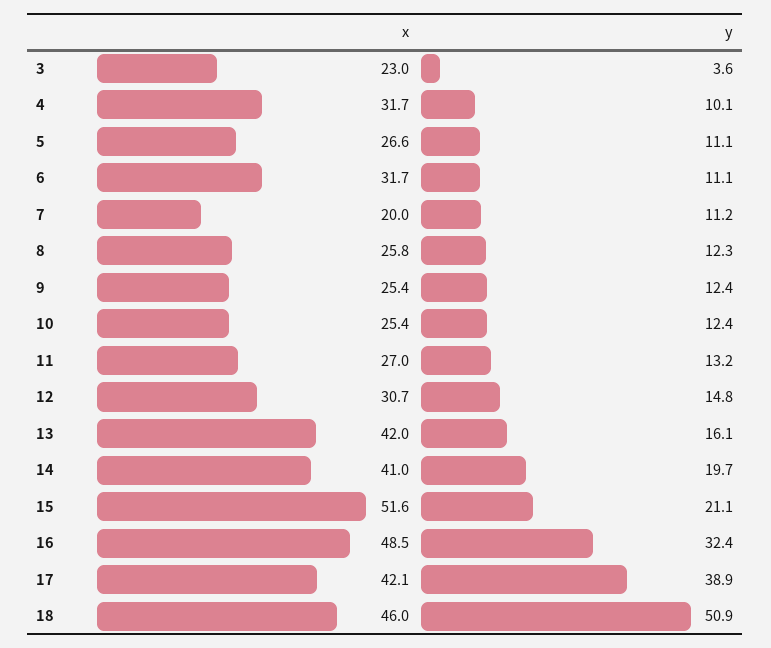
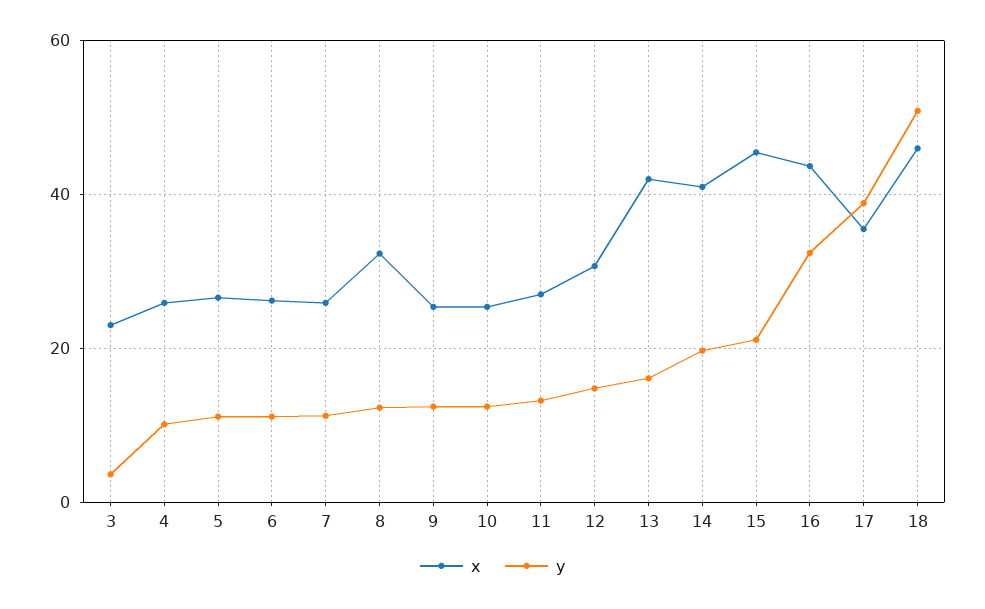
x, 4: 31.7 -> 26
x, 6: 31.7 -> 26
x, 7: 20 -> 26
x, 8: 25.8 -> 32
x, 15: 51.6 -> 46
x, 16: 48.5 -> 44
x, 17: 42.1 -> 36

